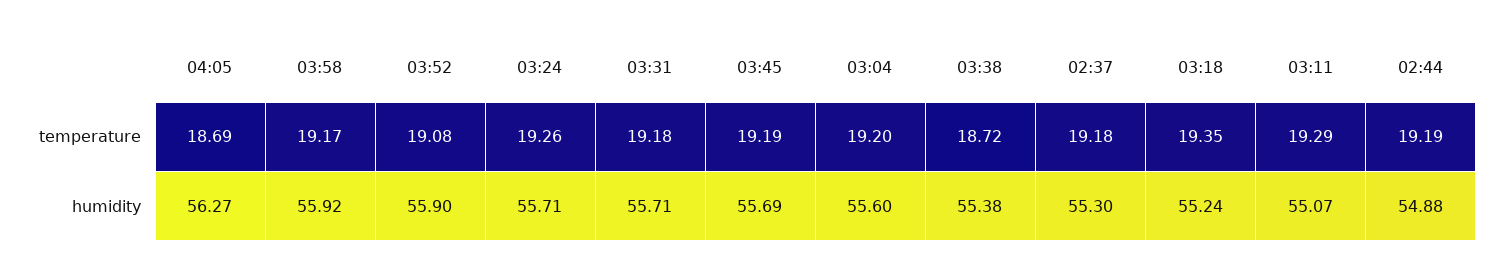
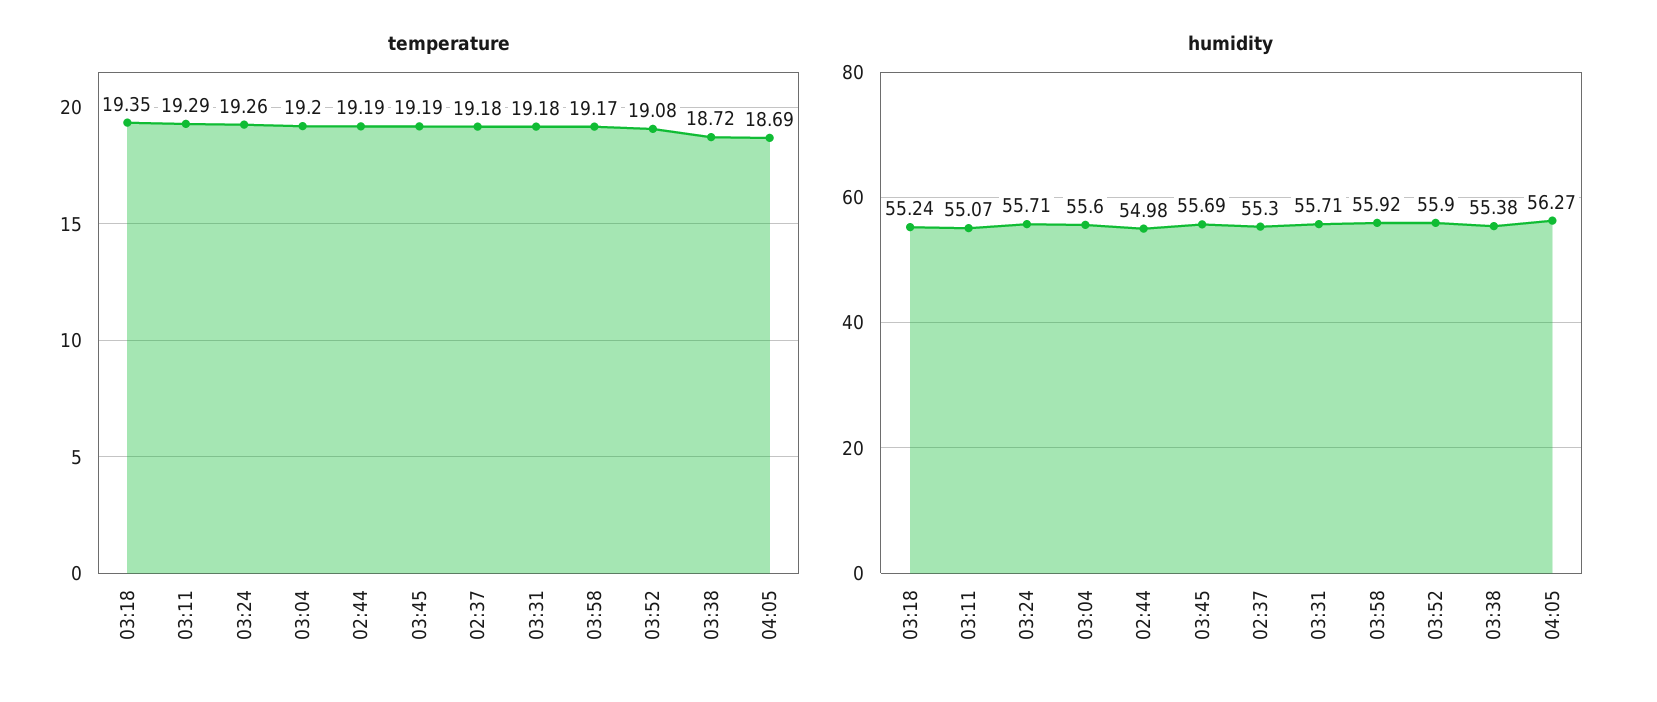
humidity, 02:44: 54.88 -> 54.98

